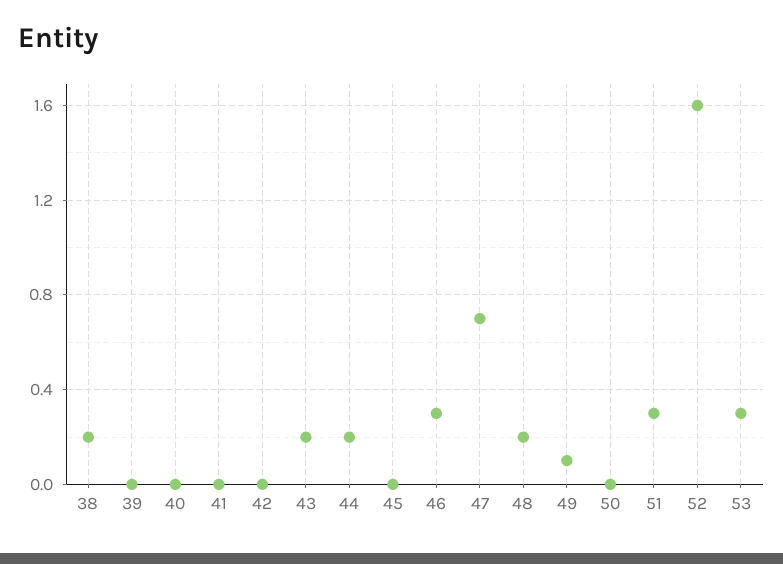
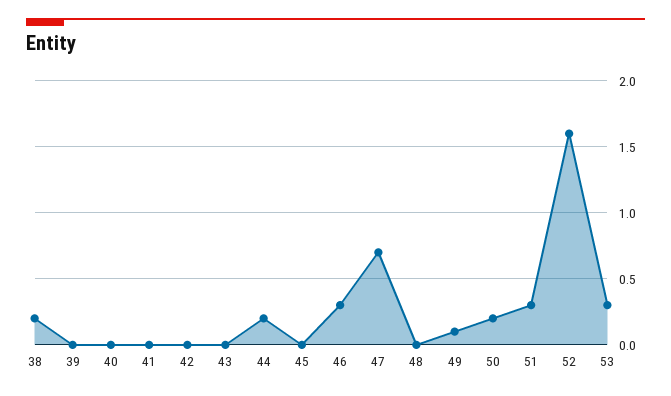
43: 0.2 -> 0
48: 0.2 -> 0
50: 0 -> 0.2

